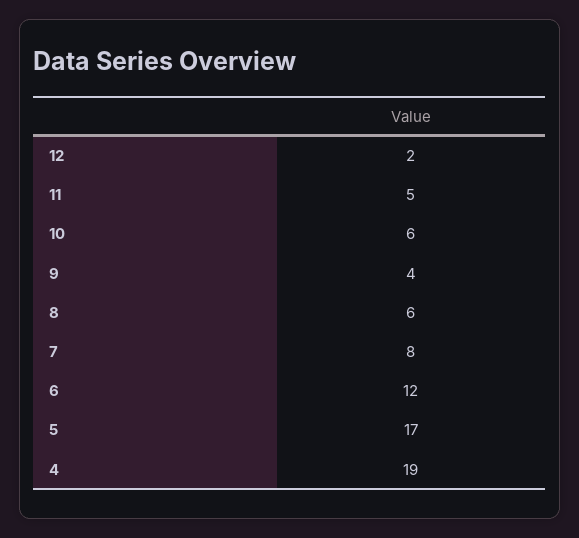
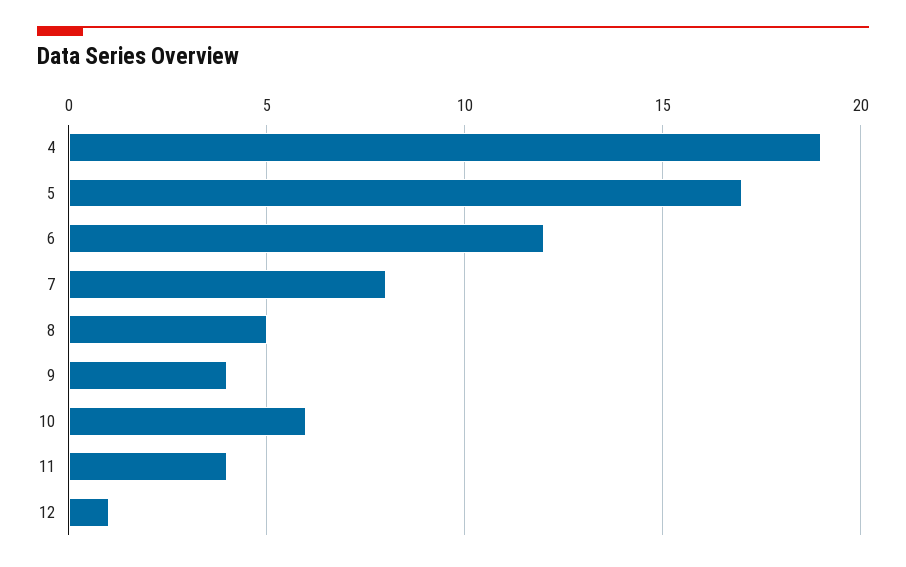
12: 2 -> 1
11: 5 -> 4
8: 6 -> 5

